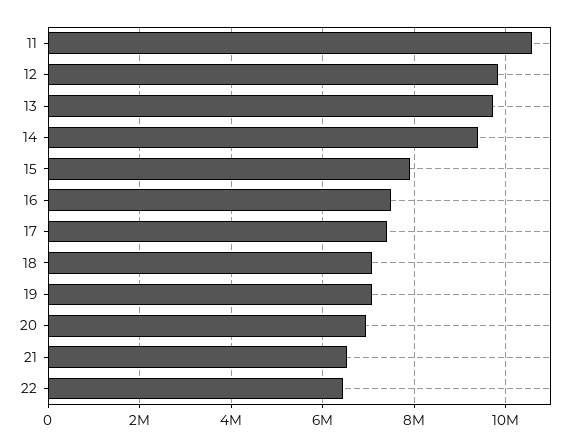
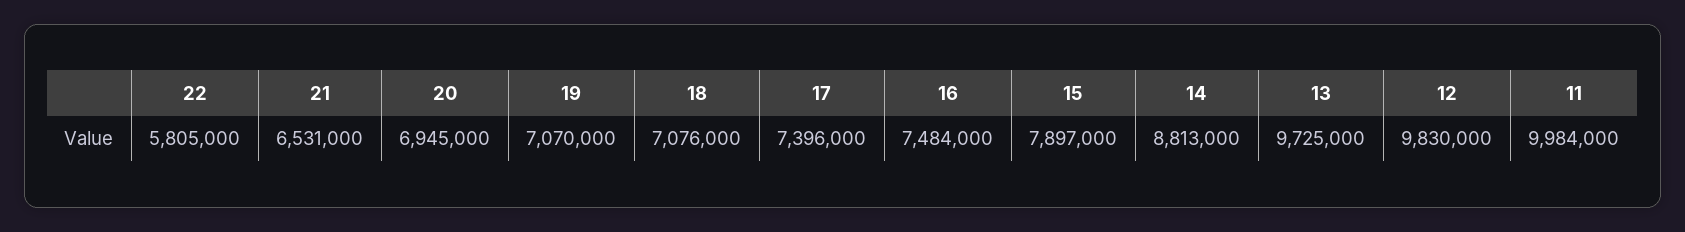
11: 10600000 -> 9984000
14: 9400000 -> 8813000
22: 6400000 -> 5805000

